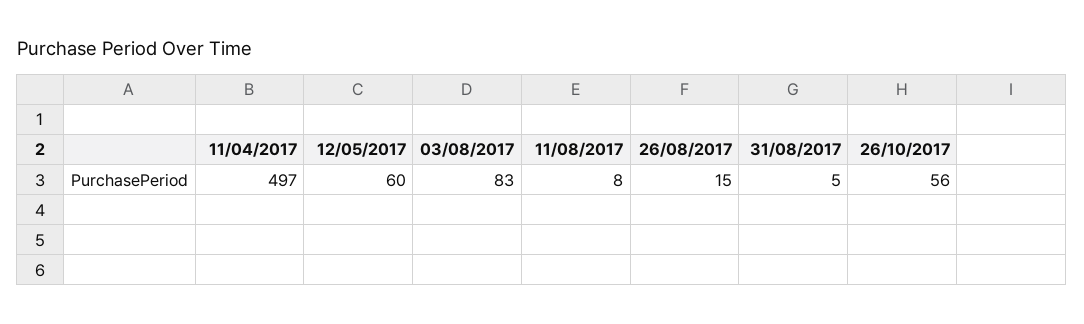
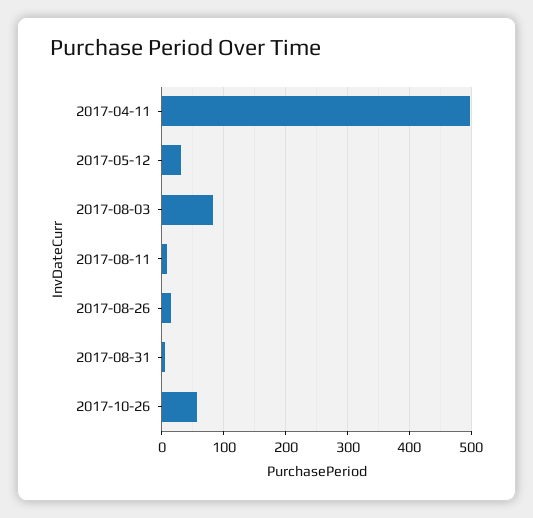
12/05/2017: 60 -> 30

